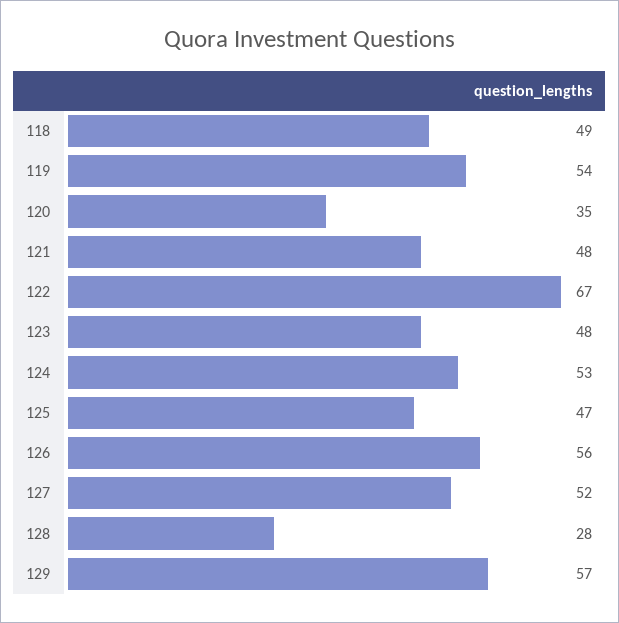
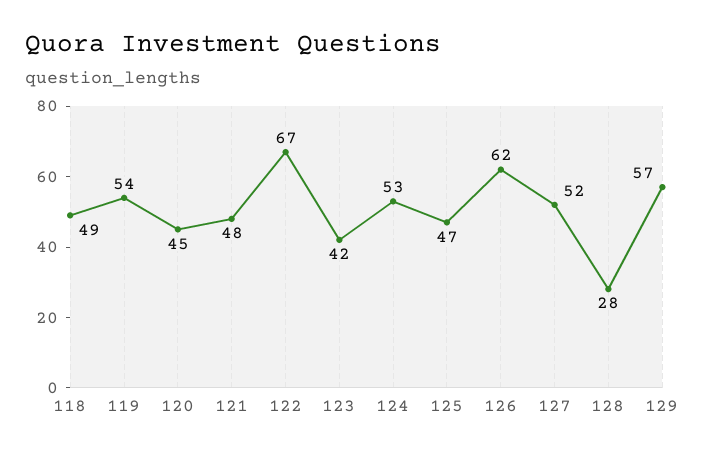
120: 35 -> 45
123: 48 -> 42
126: 56 -> 62

